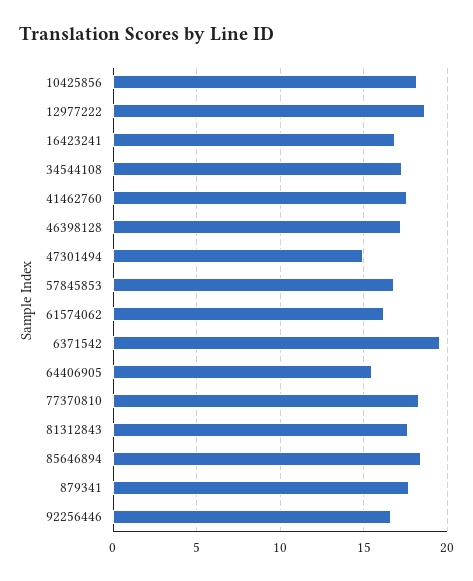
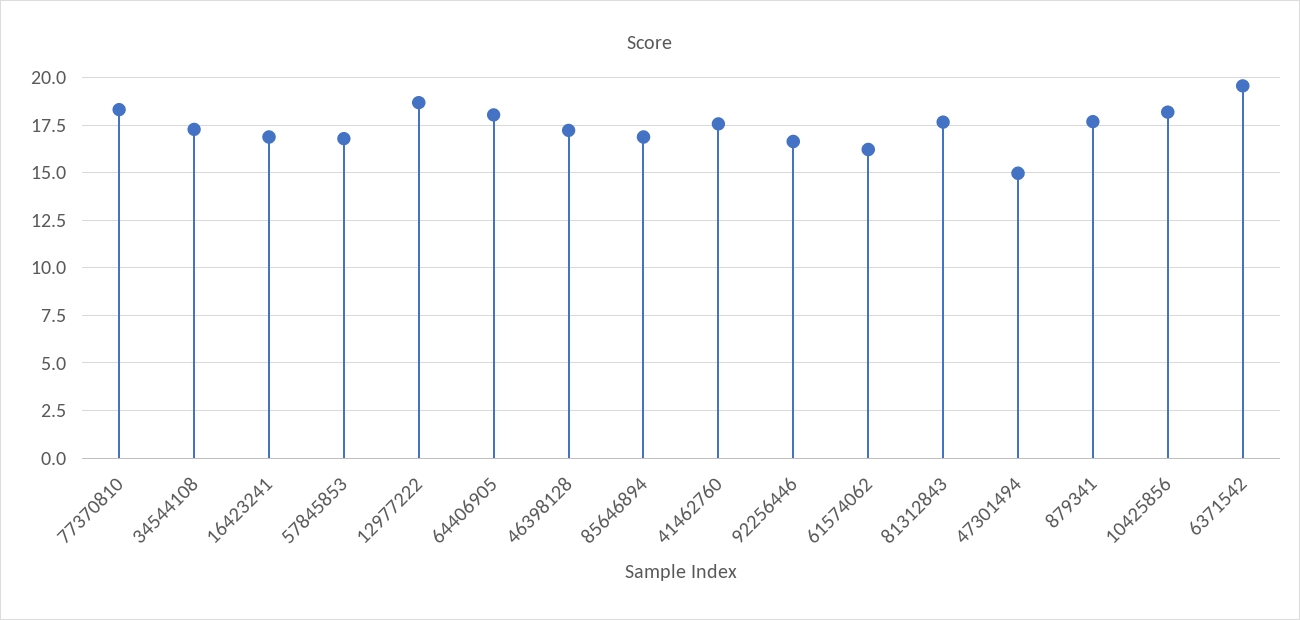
64406905: 15.5 -> 18
85646894: 18.5 -> 17

